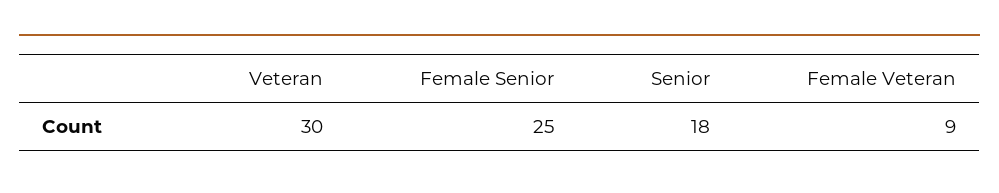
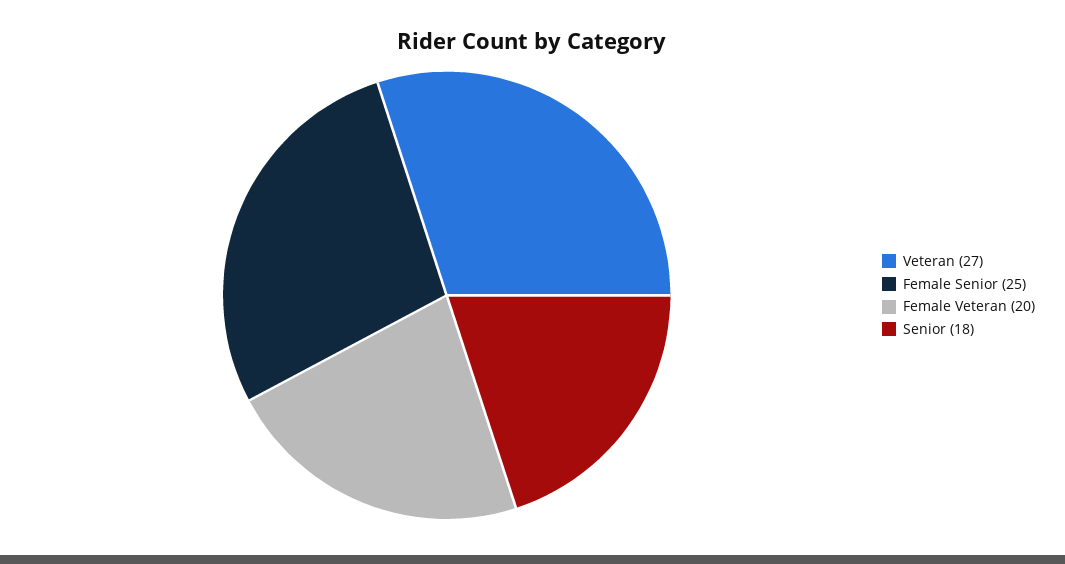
Veteran: 30 -> 27
Female Veteran: 9 -> 20

